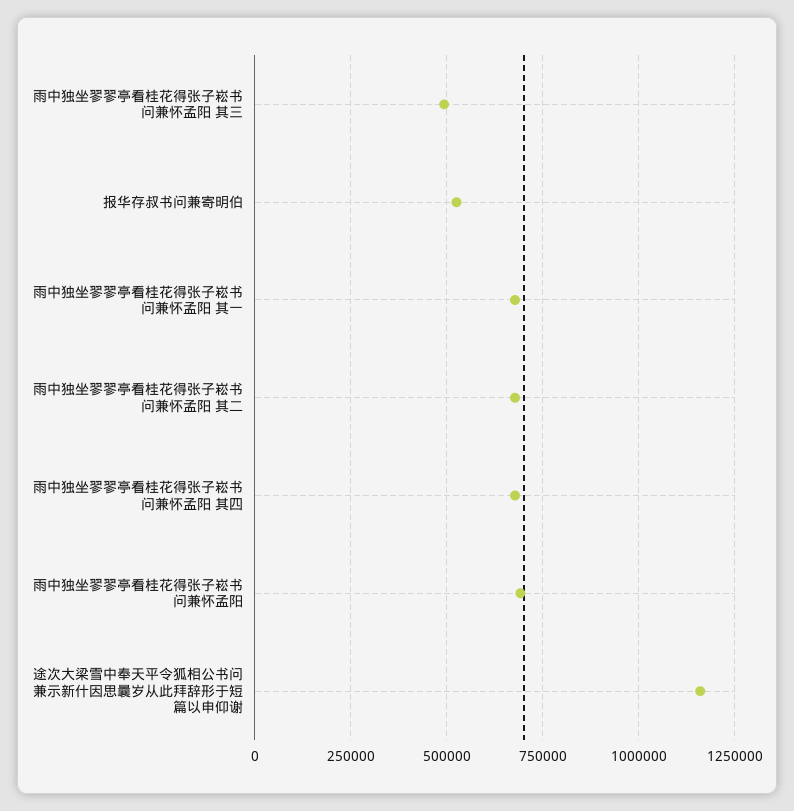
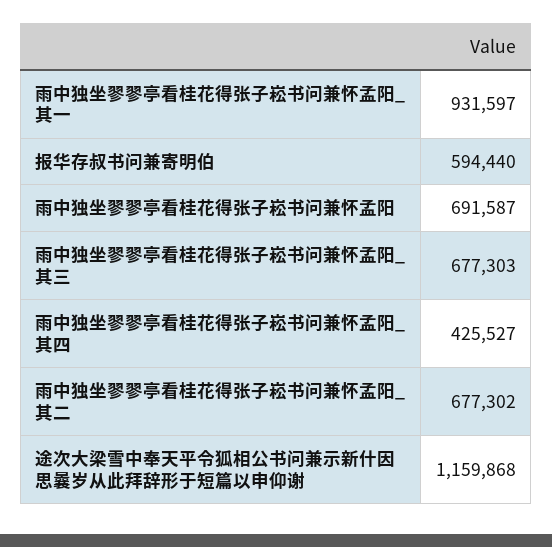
雨中独坐翏翏亭看桂花得张子崧书问兼怀孟阳 其三: 500000 -> 677303
报华存叔书问兼寄明伯: 525000 -> 594440
雨中独坐翏翏亭看桂花得张子崧书问兼怀孟阳 其一: 675000 -> 931597
雨中独坐翏翏亭看桂花得张子崧书问兼怀孟阳 其四: 675000 -> 425527

